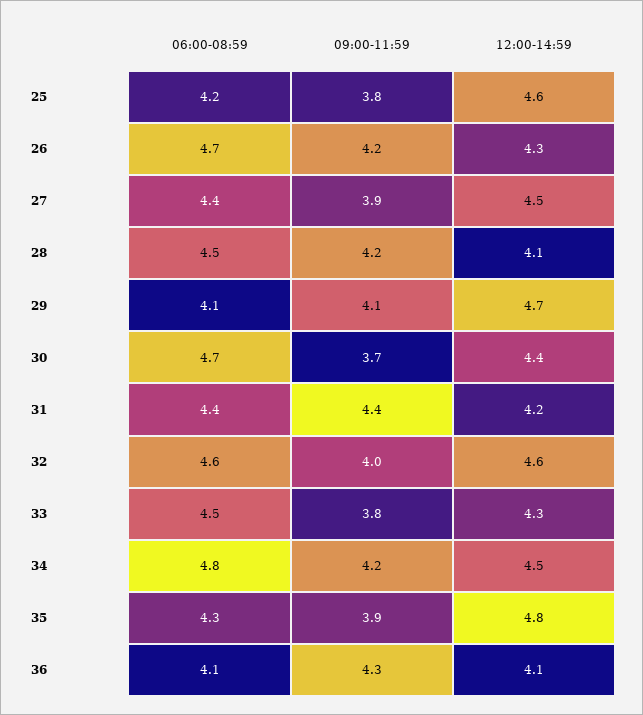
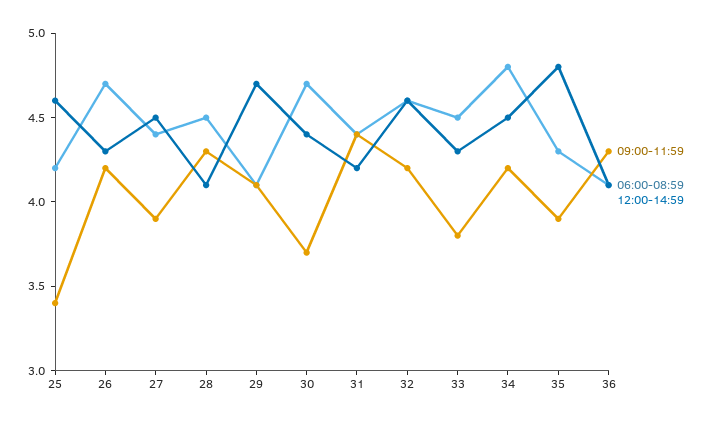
09:00-11:59, 25: 3.8 -> 3.4
09:00-11:59, 28: 4.2 -> 4.3
09:00-11:59, 32: 4 -> 4.2

